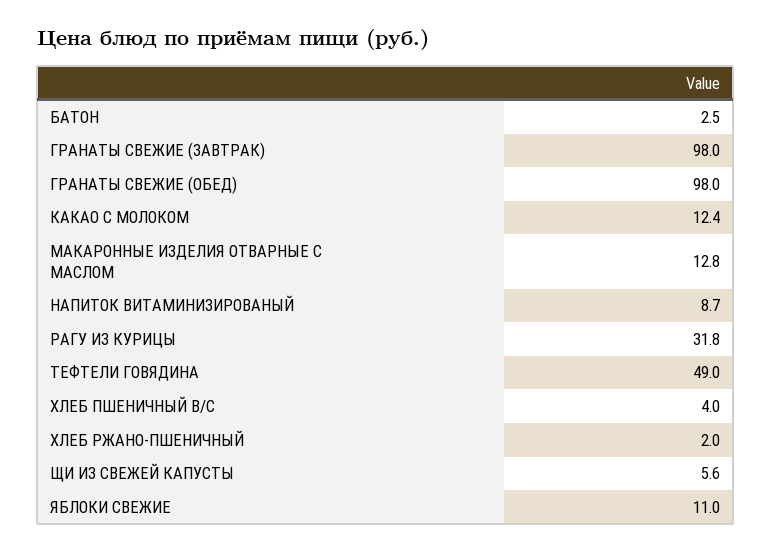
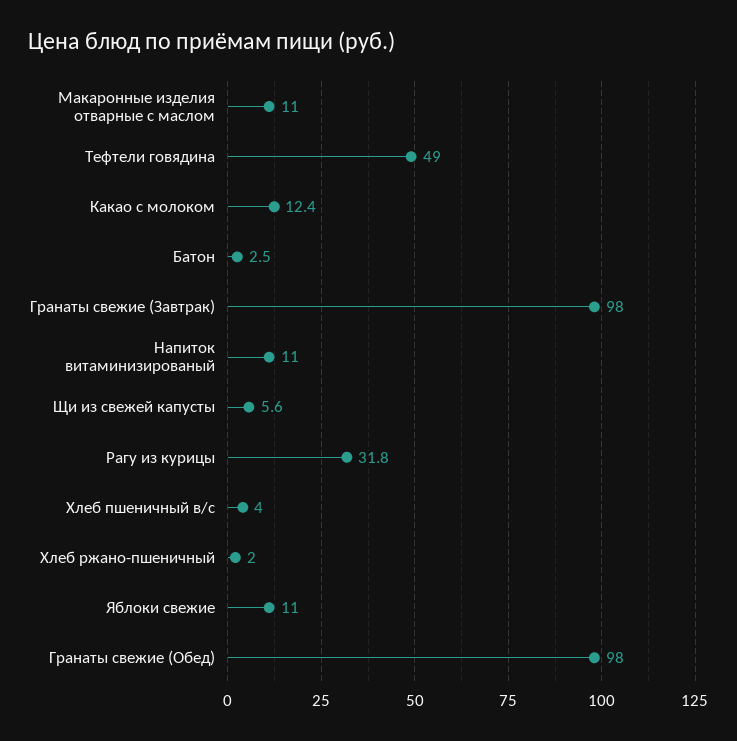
МАКАРОННЫЕ ИЗДЕЛИЯ ОТВАРНЫЕ С МАСЛОМ: 12.8 -> 11
НАПИТОК ВИТАМИНИЗИРОВАНЫЙ: 8.7 -> 11

